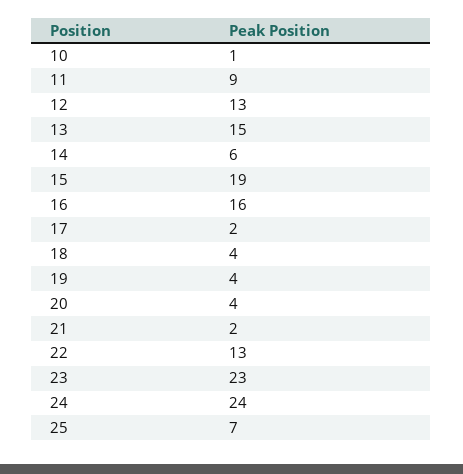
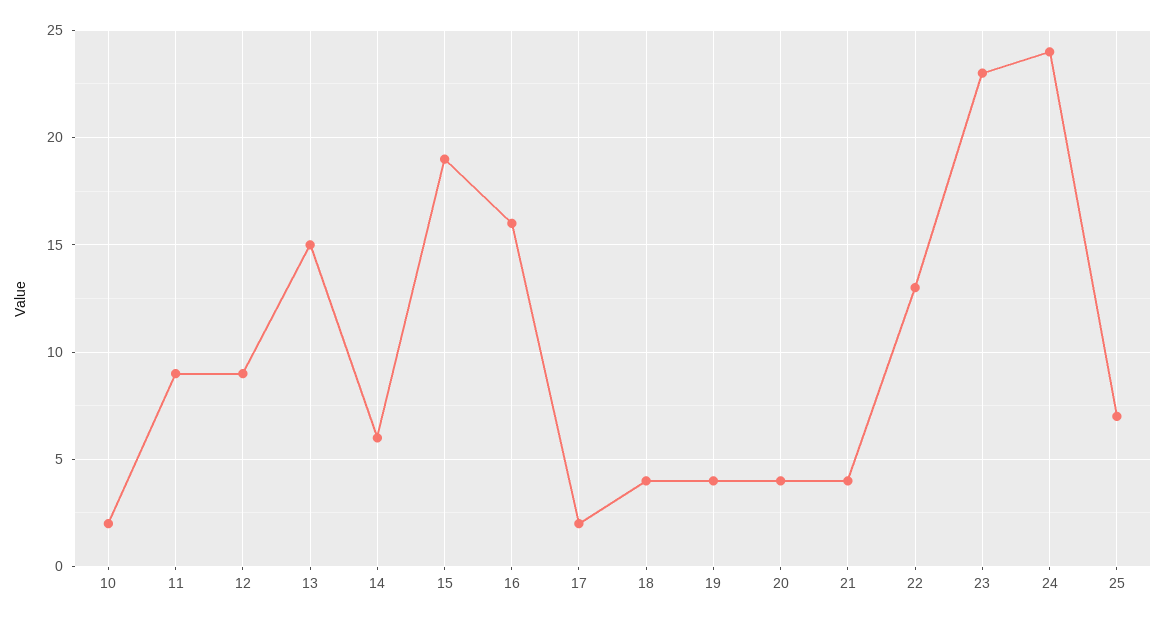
10: 1 -> 2
12: 13 -> 9
21: 2 -> 4

